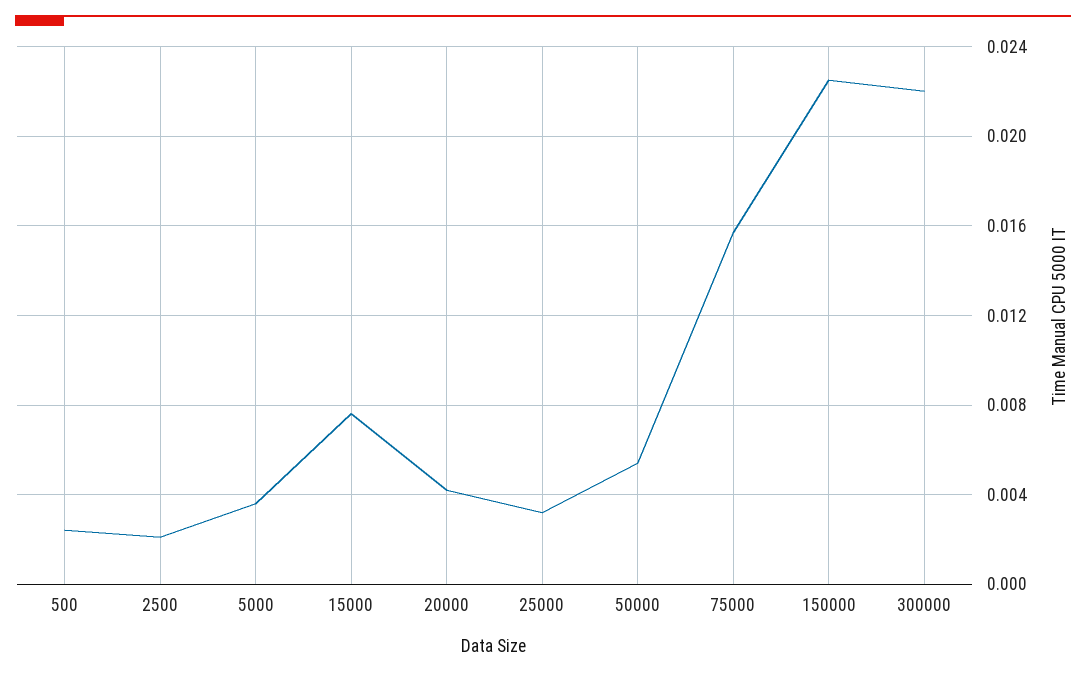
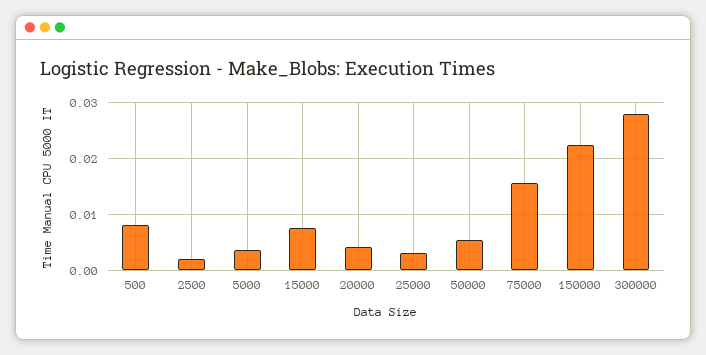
500: 0.0025 -> 0.008
300000: 0.022 -> 0.028

